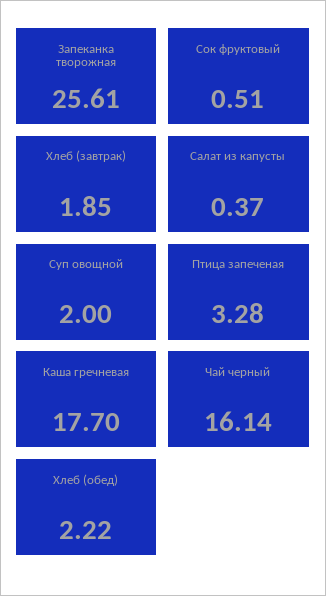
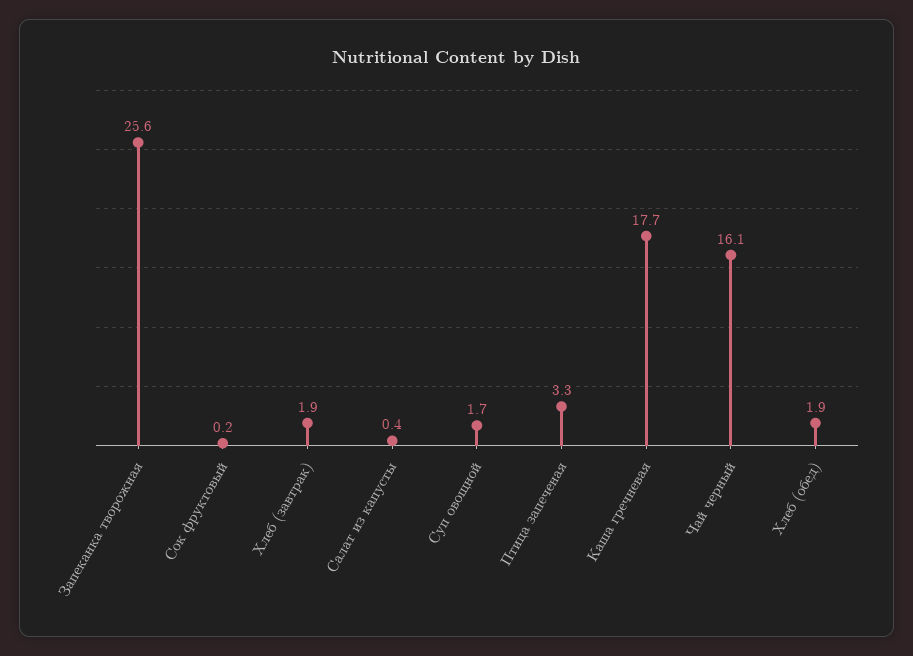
Сок фруктовый: 0.51 -> 0.2
Суп овощной: 2 -> 1.7
Хлеб (обед): 2.22 -> 1.9

